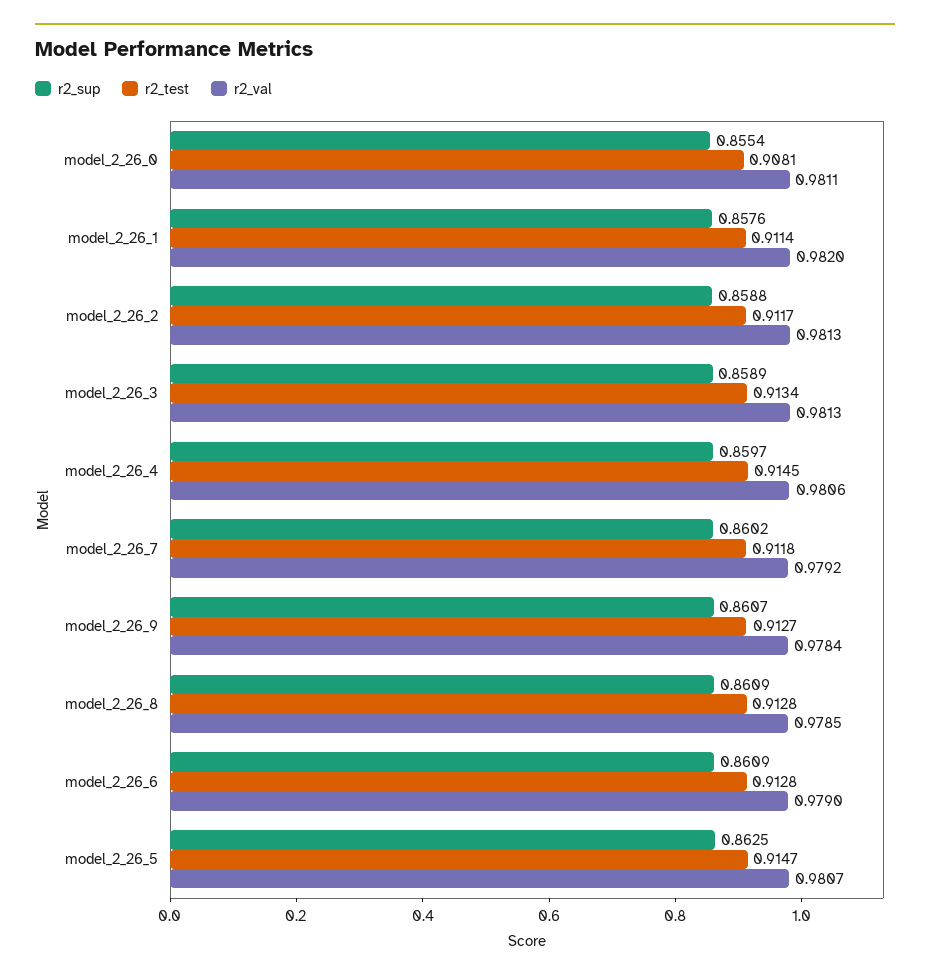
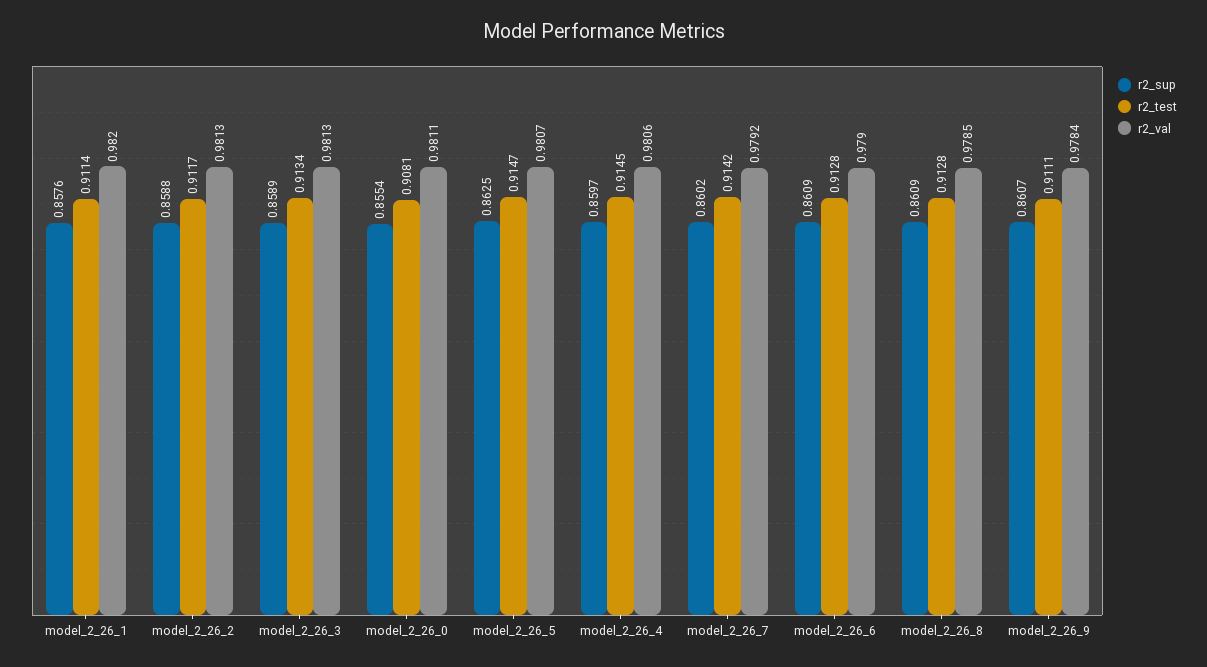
r2_test, model_2_26_7: 0.9118 -> 0.9142
r2_test, model_2_26_9: 0.9127 -> 0.9111

